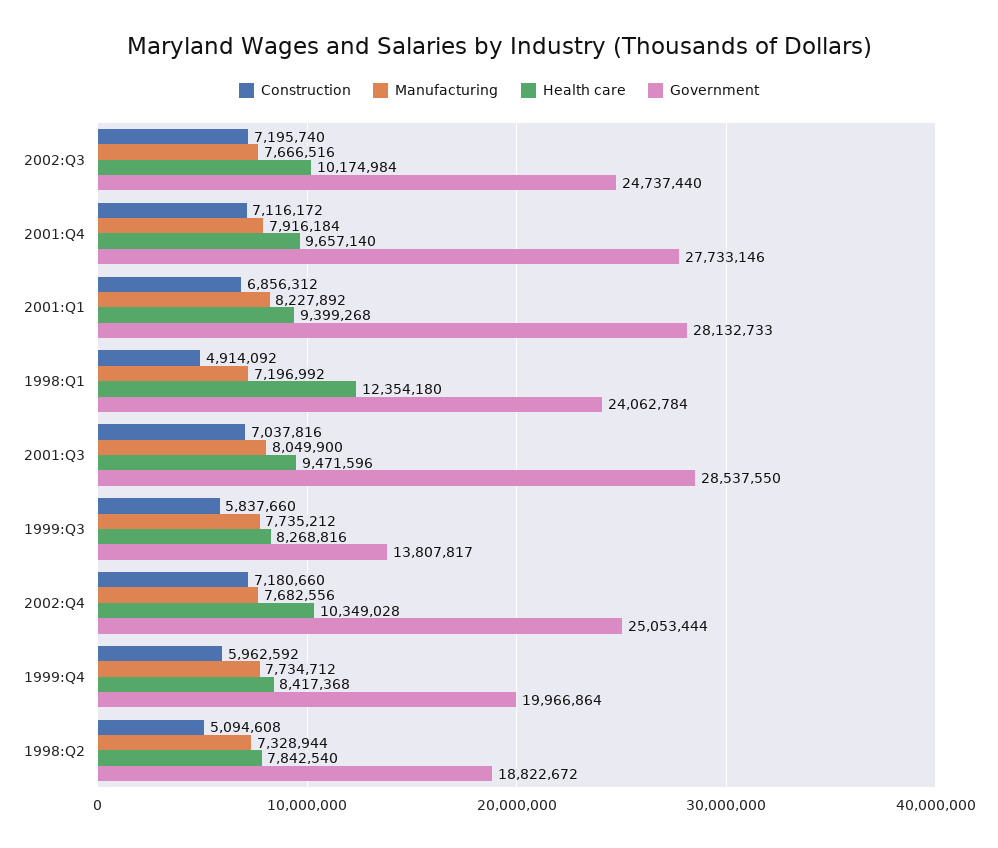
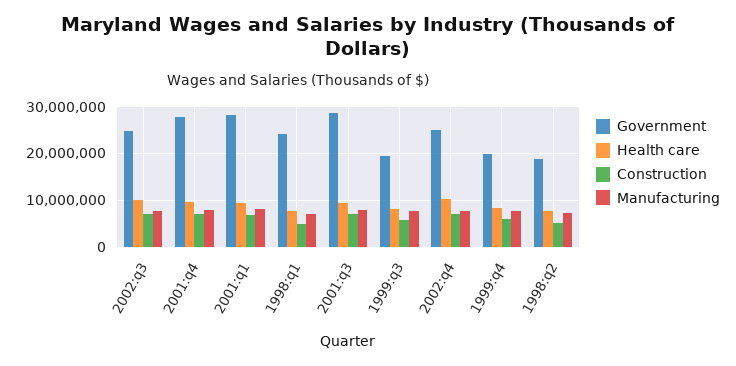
Health care, 1998:Q1: 12354180 -> 8000000
Government, 1999:Q3: 13807817 -> 20000000

